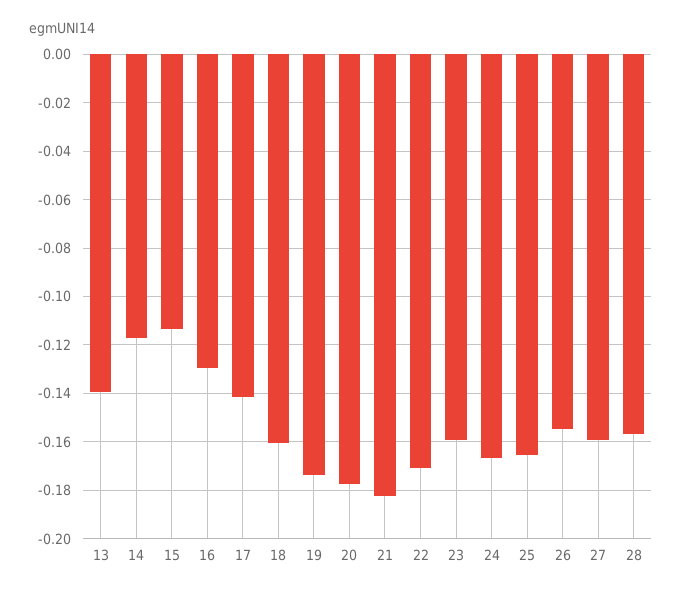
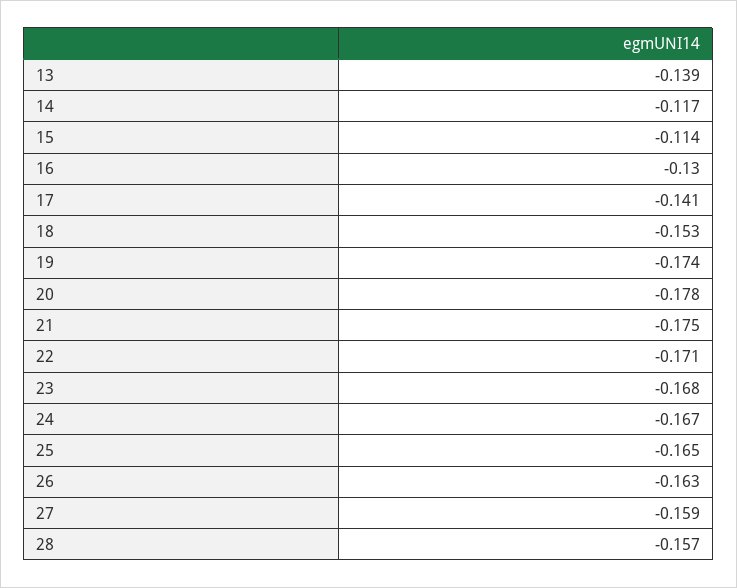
18: -0.16 -> -0.153
21: -0.1825 -> -0.175
23: -0.16 -> -0.168
26: -0.155 -> -0.163

